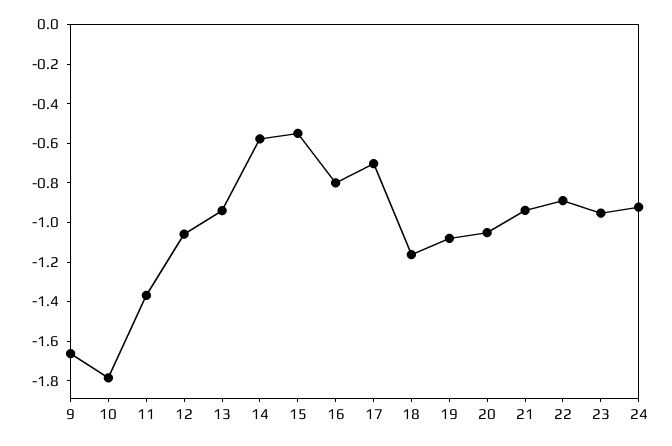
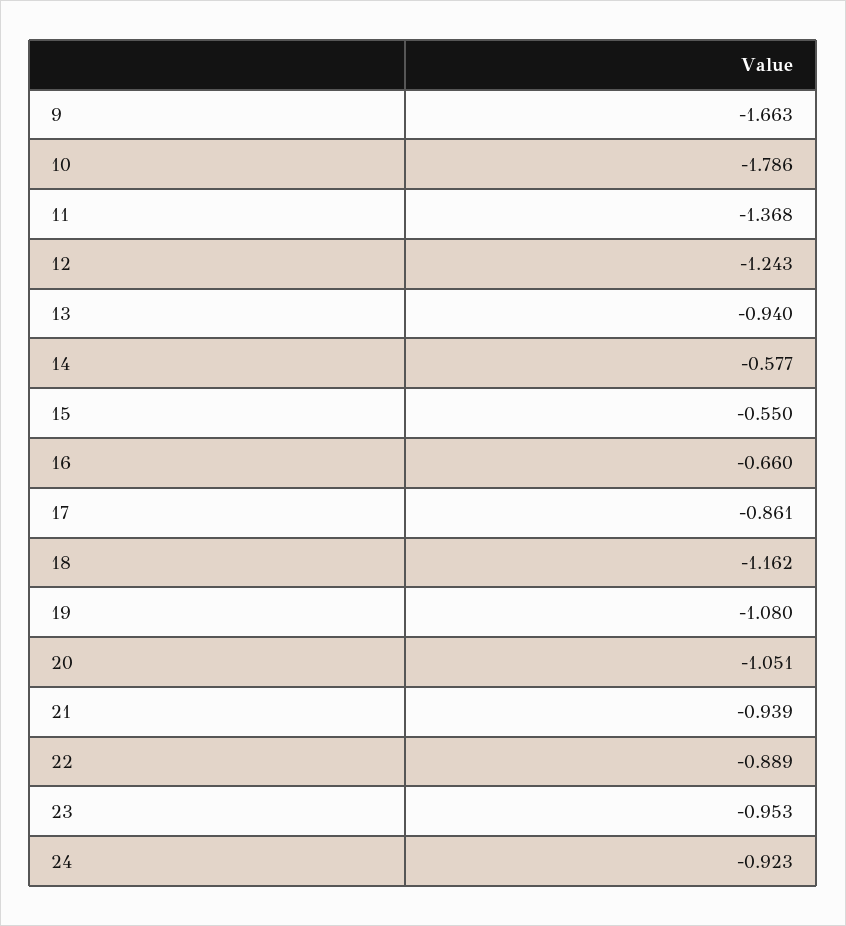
12: -1.05 -> -1.243
16: -0.8 -> -0.66
17: -0.7 -> -0.861

